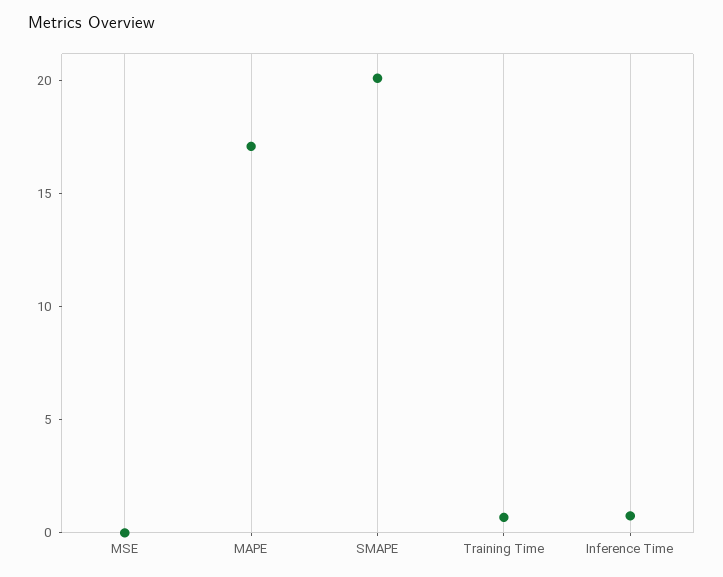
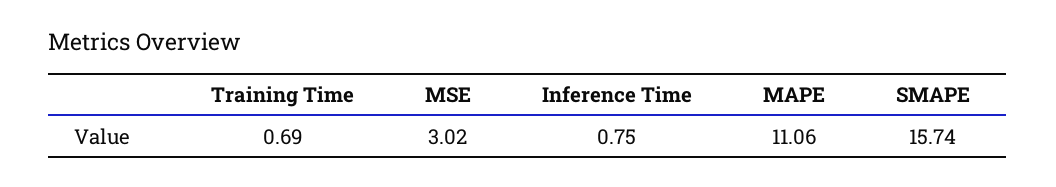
MSE: 0 -> 3.02
MAPE: 17 -> 11.06
SMAPE: 20 -> 15.74

